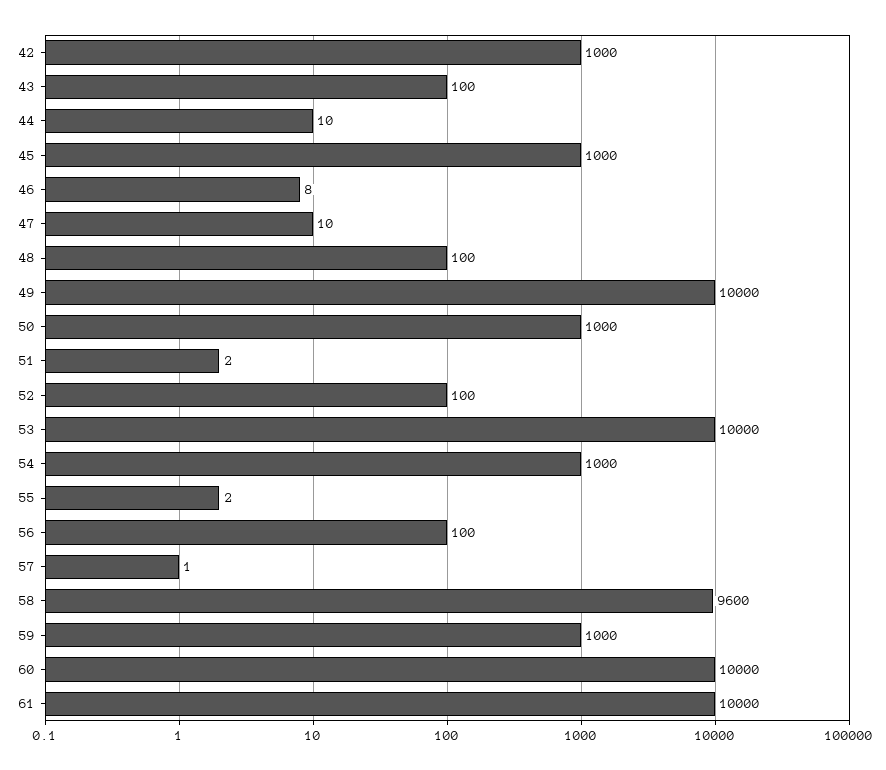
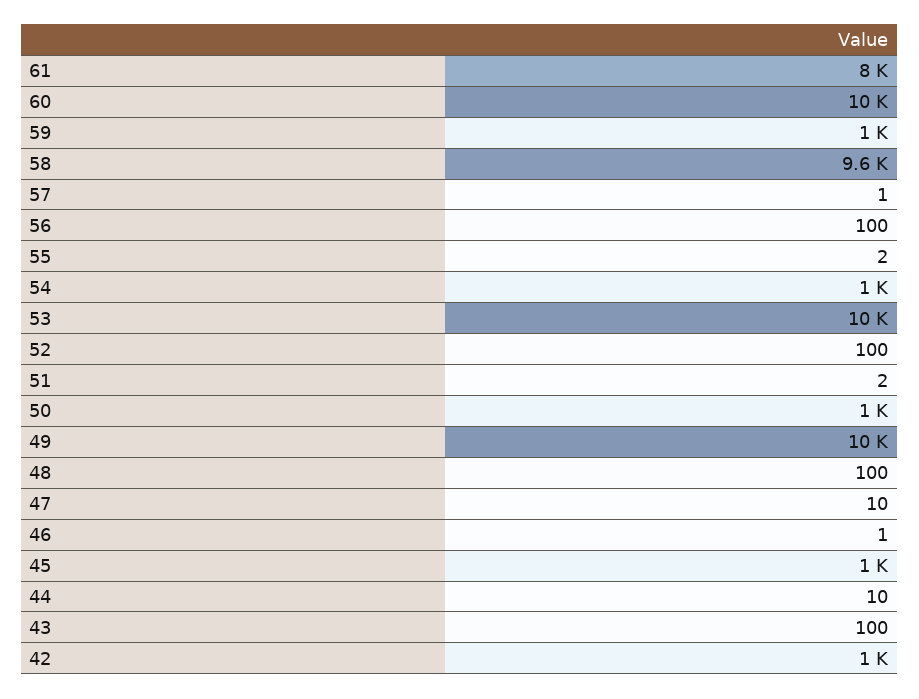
46: 8 -> 1
61: 10000 -> 8000

